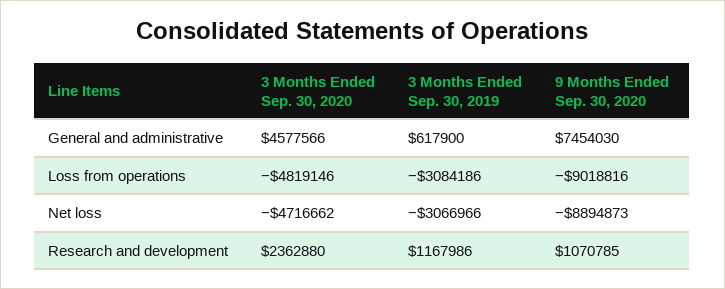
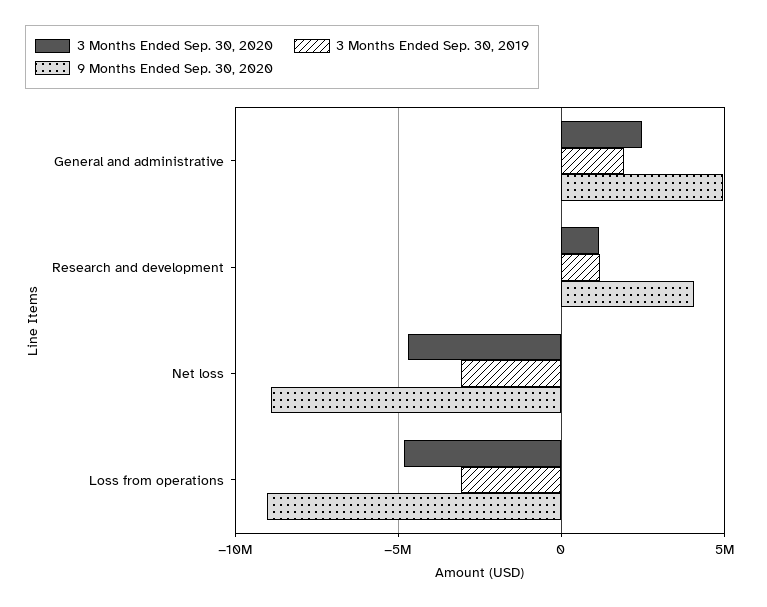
3 Months Ended Sep. 30, 2020, General and administrative: 4577566 -> 2500000
3 Months Ended Sep. 30, 2019, General and administrative: 617900 -> 2000000
9 Months Ended Sep. 30, 2020, General and administrative: 7454030 -> 5000000
3 Months Ended Sep. 30, 2020, Research and development: 2362880 -> 1000000
9 Months Ended Sep. 30, 2020, Research and development: 1070785 -> 4000000

